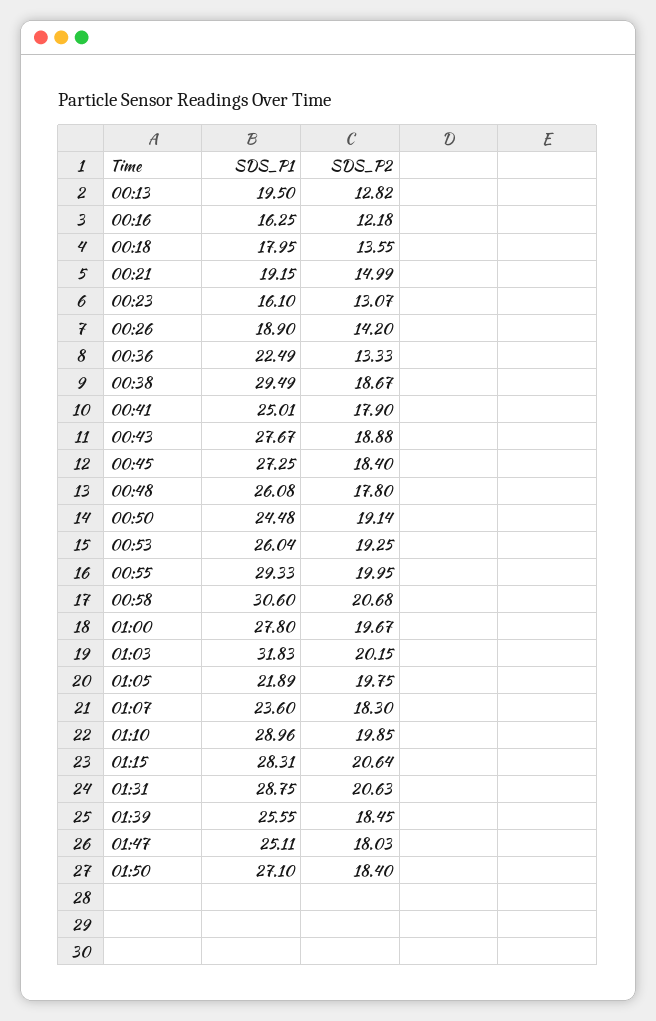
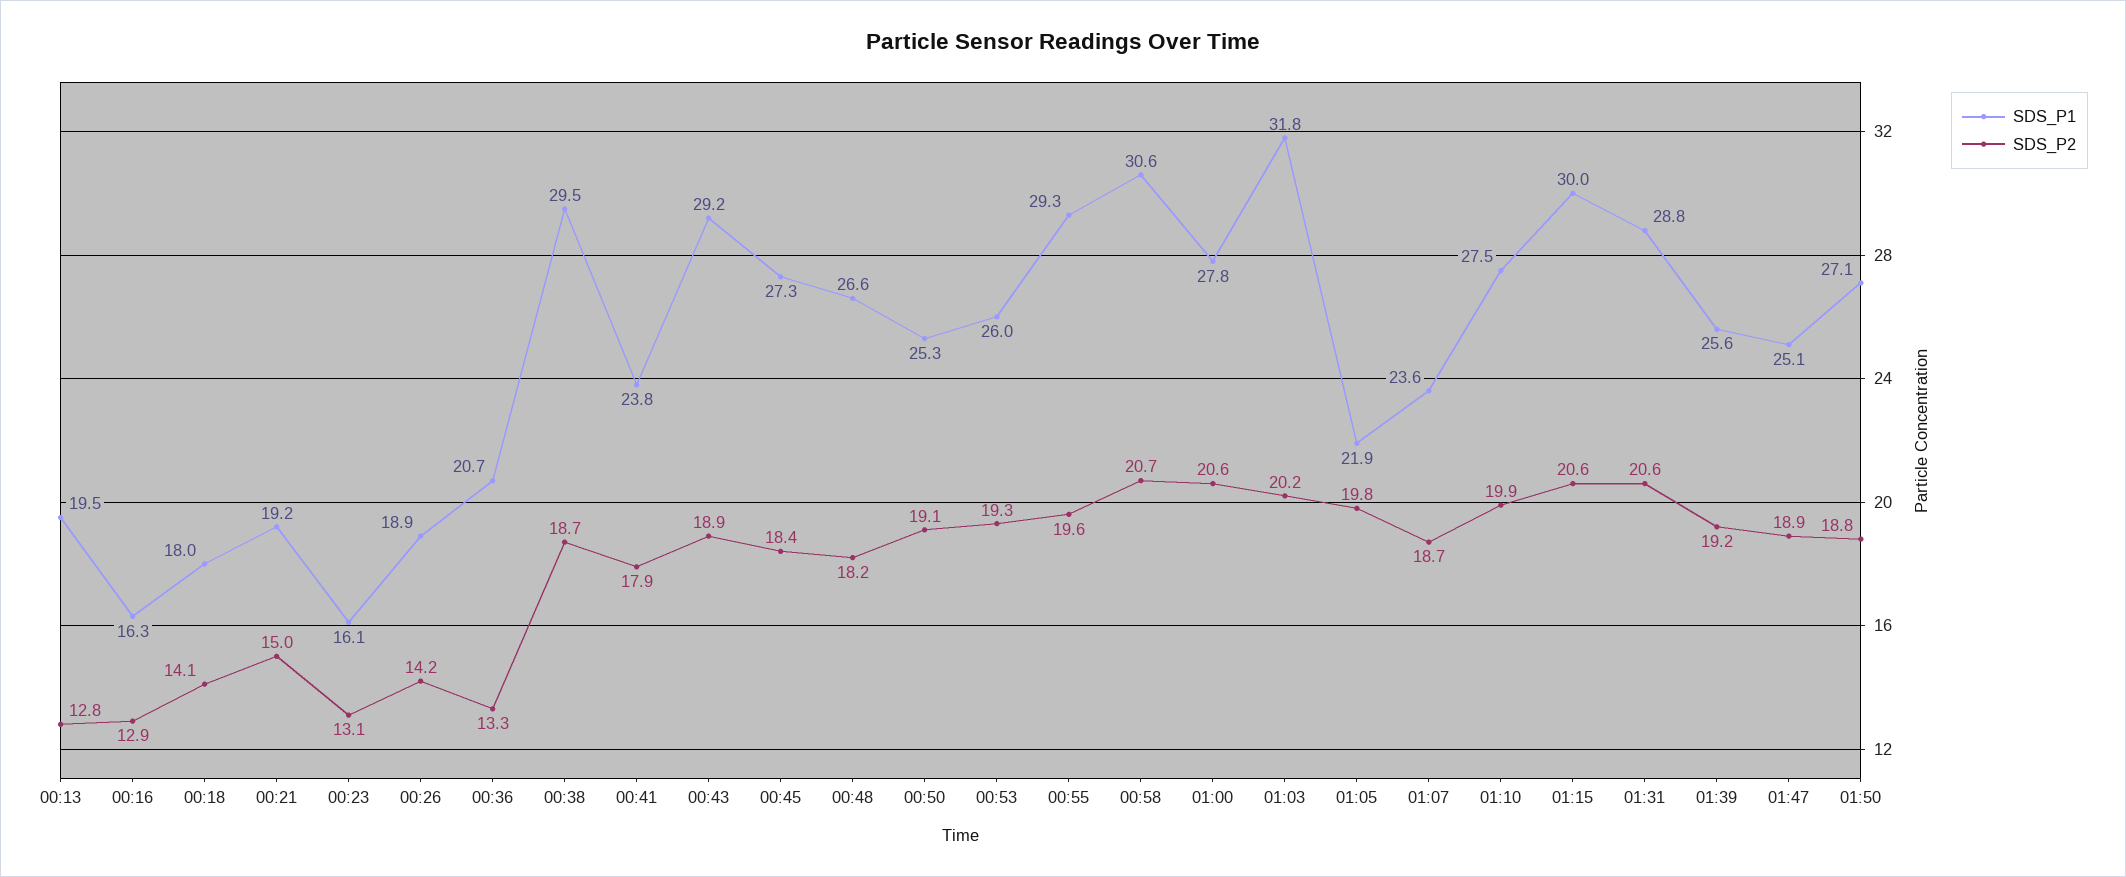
SDS_P2, 00:16: 12.18 -> 12.9
SDS_P2, 00:18: 13.55 -> 14.1
SDS_P1, 00:36: 22.49 -> 20.7
SDS_P1, 00:41: 25.01 -> 23.8
SDS_P1, 00:43: 27.67 -> 29.2
SDS_P1, 00:48: 26.08 -> 26.6
SDS_P2, 00:48: 17.8 -> 18.2
SDS_P1, 00:50: 24.48 -> 25.3
SDS_P2, 00:55: 19.95 -> 19.6
SDS_P2, 01:00: 19.67 -> 20.6
SDS_P2, 01:07: 18.3 -> 18.7
SDS_P1, 01:10: 28.96 -> 27.5
SDS_P1, 01:15: 28.31 -> 30
SDS_P2, 01:39: 18.45 -> 19.2
SDS_P2, 01:47: 18.03 -> 18.9
SDS_P2, 01:50: 18.4 -> 18.8

